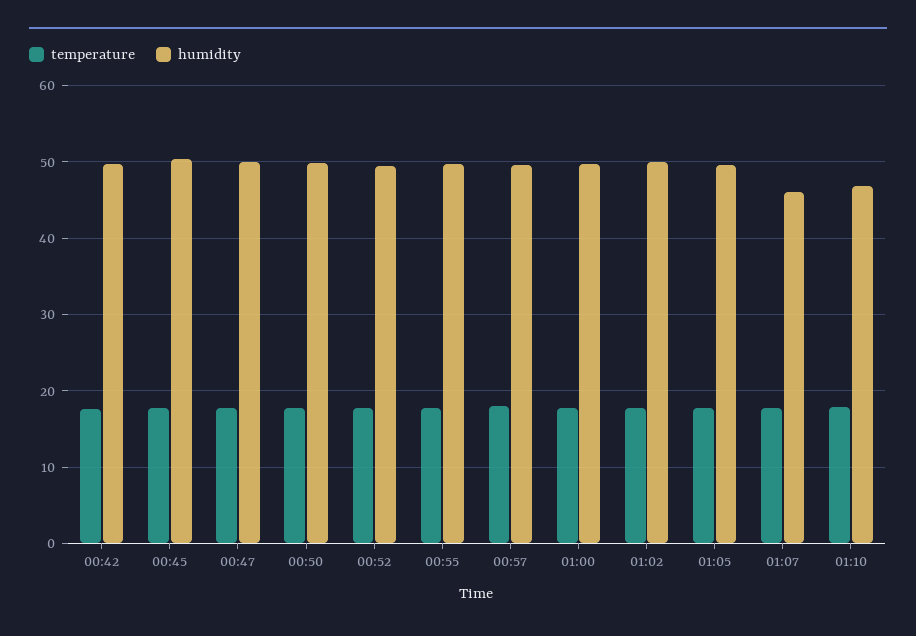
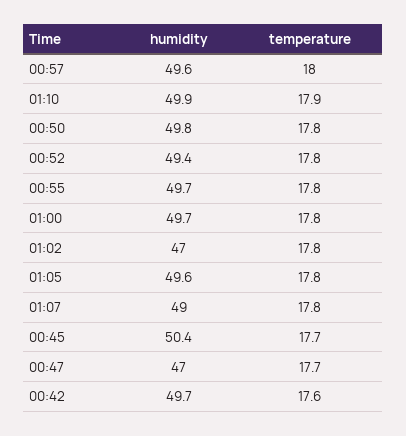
humidity, 00:47: 50 -> 47
humidity, 01:02: 50 -> 47
humidity, 01:07: 46 -> 49
humidity, 01:10: 47 -> 49.9

